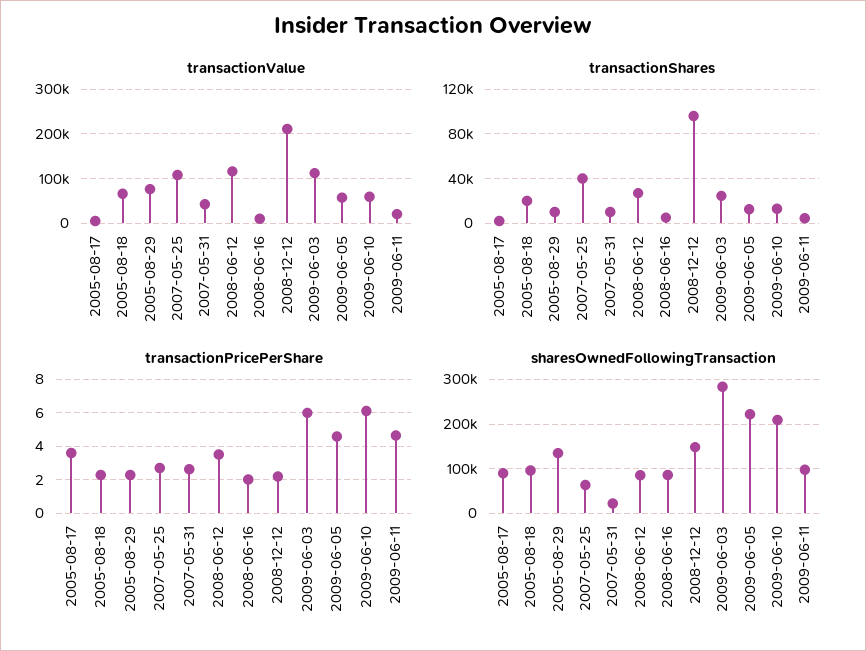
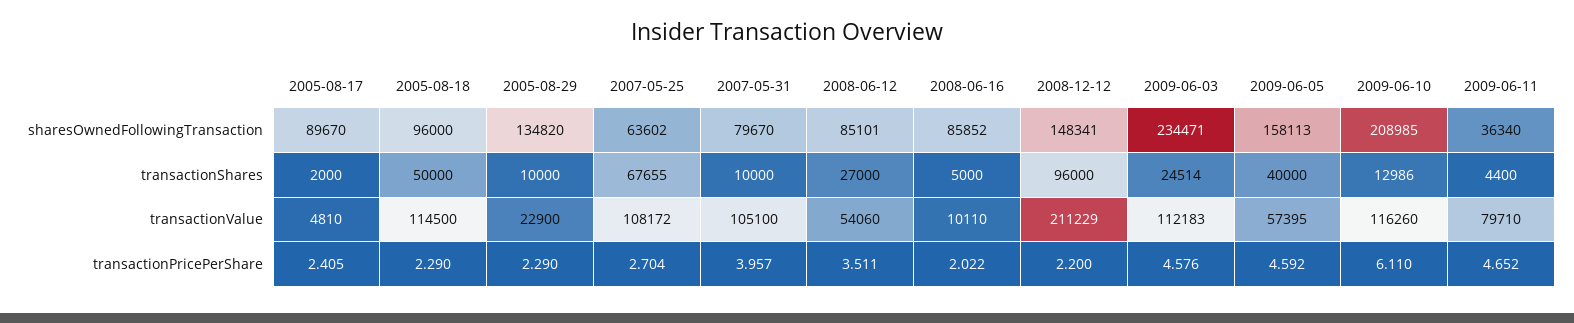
transactionValue, 2005-08-18: 60000 -> 114500
transactionValue, 2005-08-29: 80000 -> 22900
transactionValue, 2007-05-31: 40000 -> 105100
transactionValue, 2008-06-12: 120000 -> 54060
transactionValue, 2009-06-10: 60000 -> 116260
transactionValue, 2009-06-11: 20000 -> 79710
transactionShares, 2005-08-18: 20000 -> 50000
transactionShares, 2007-05-25: 40000 -> 67655
transactionShares, 2009-06-05: 10000 -> 40000
transactionPricePerShare, 2005-08-17: 3.5 -> 2.405
transactionPricePerShare, 2007-05-31: 2.5 -> 3.957
transactionPricePerShare, 2009-06-03: 6 -> 4.576
sharesOwnedFollowingTransaction, 2007-05-31: 20000 -> 79670
sharesOwnedFollowingTransaction, 2009-06-03: 280000 -> 234471
sharesOwnedFollowingTransaction, 2009-06-05: 220000 -> 158113
sharesOwnedFollowingTransaction, 2009-06-11: 100000 -> 36340

